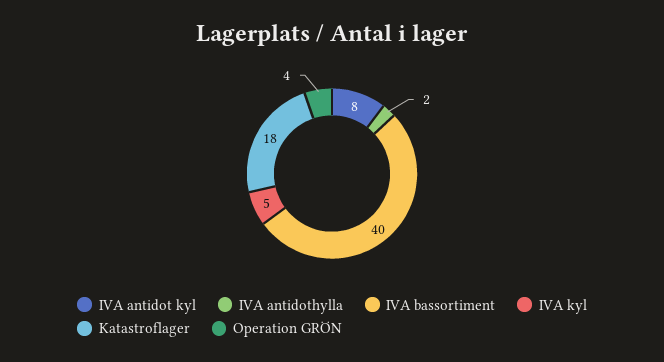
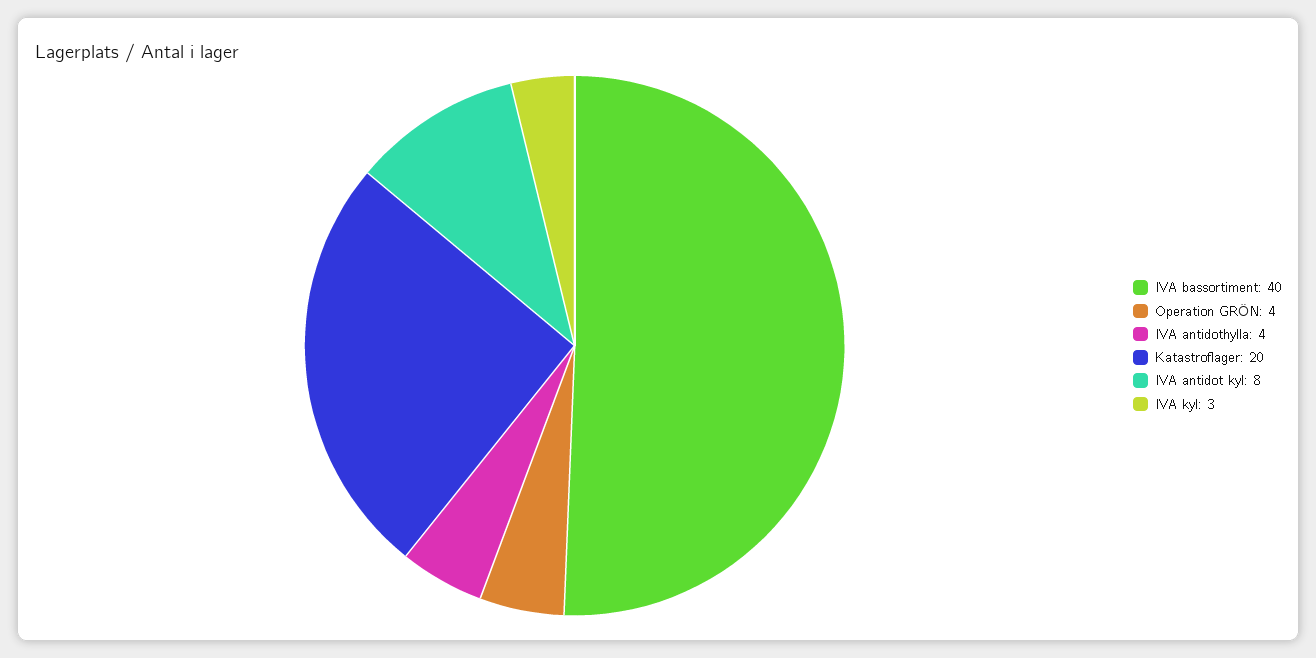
IVA antidothylla: 2 -> 4
IVA kyl: 5 -> 3
Katastroflager: 18 -> 20

